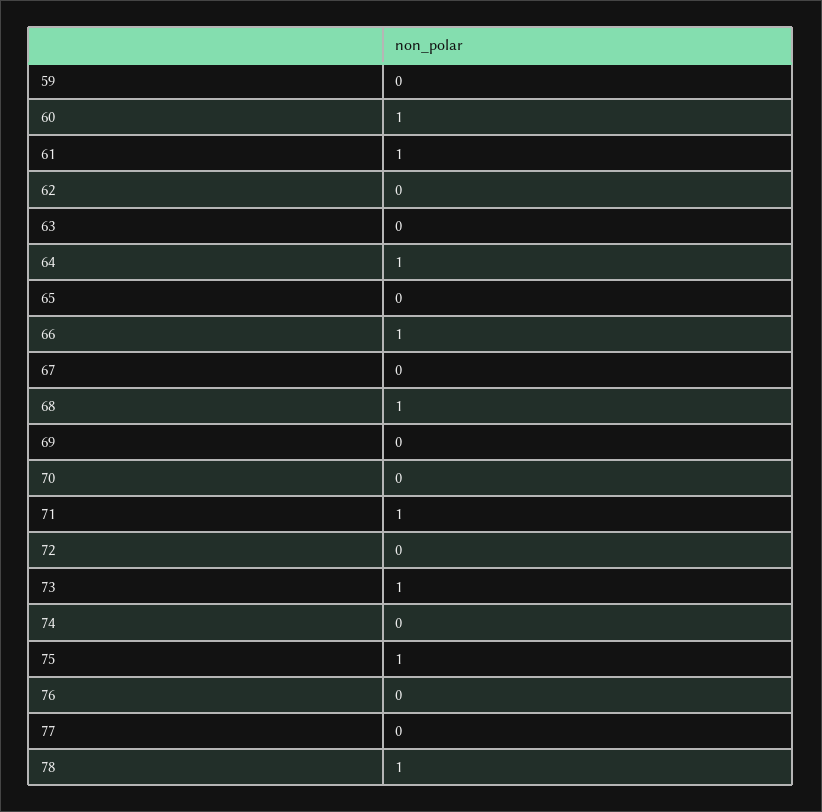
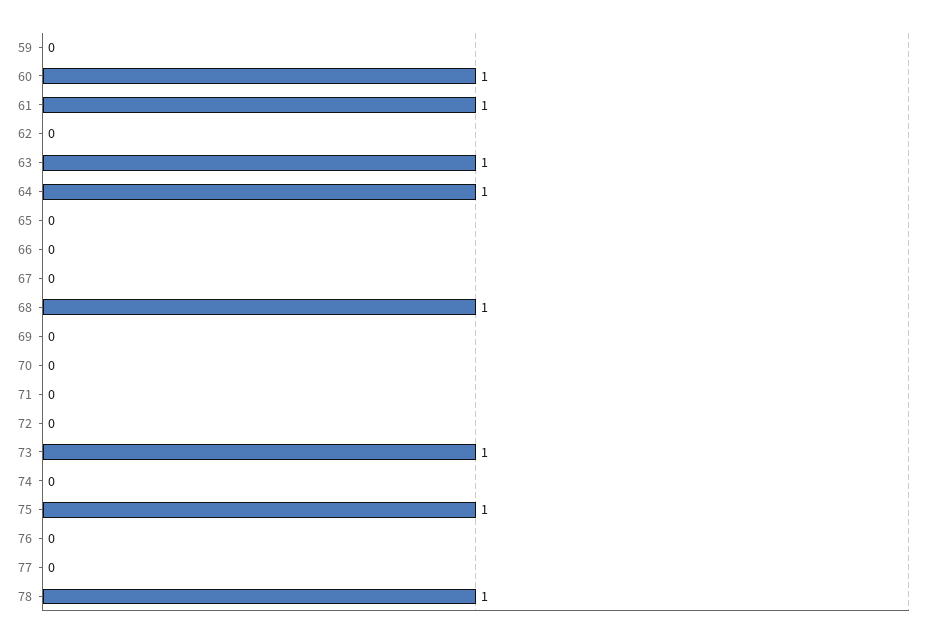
63: 0 -> 1
66: 1 -> 0
71: 1 -> 0

